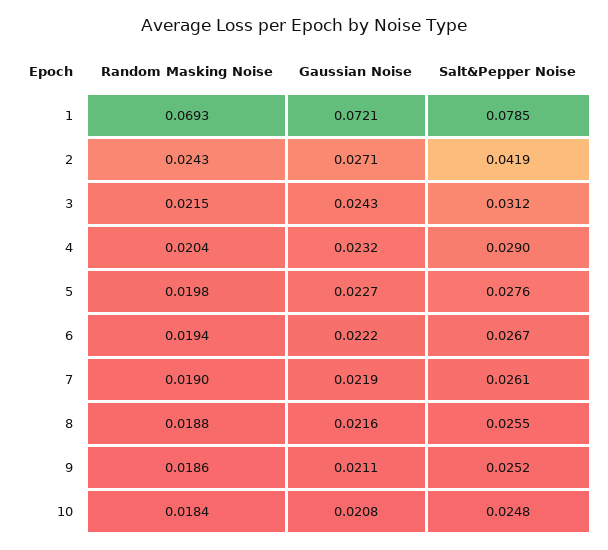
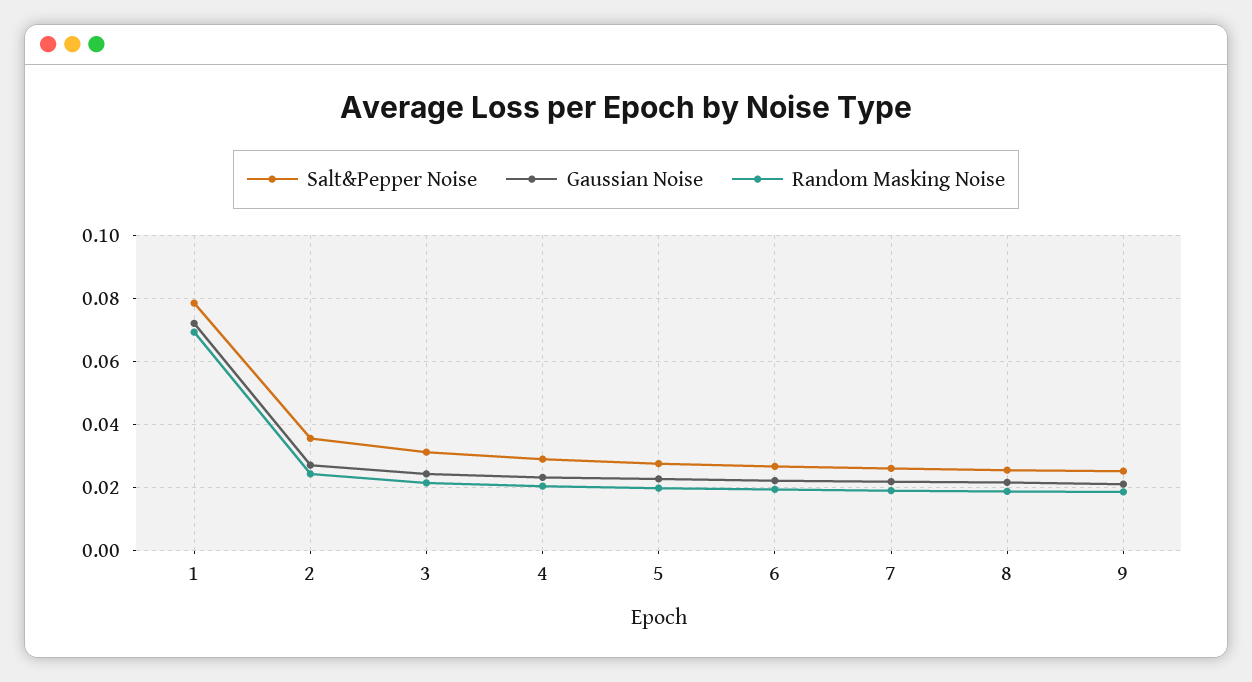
Salt&Pepper Noise, 2: 0.0419 -> 0.036
Random Masking Noise, 10: 0.0184 -> none
Gaussian Noise, 10: 0.0208 -> none
Salt&Pepper Noise, 10: 0.0248 -> none

